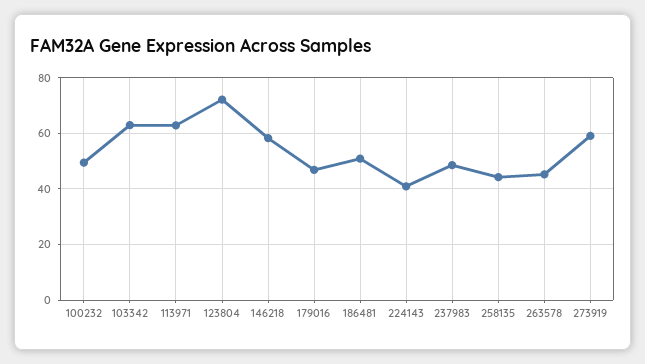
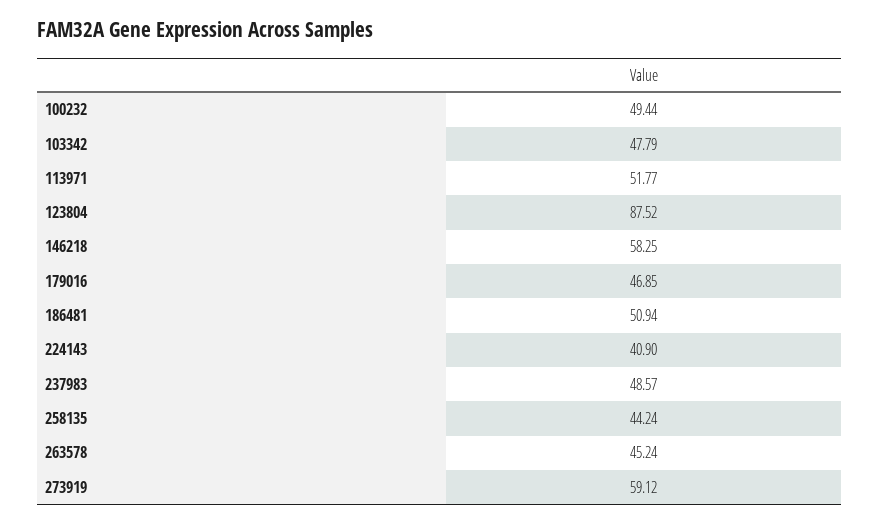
103342: 62.5 -> 47.79
113971: 62.5 -> 51.77
123804: 72.5 -> 87.52

